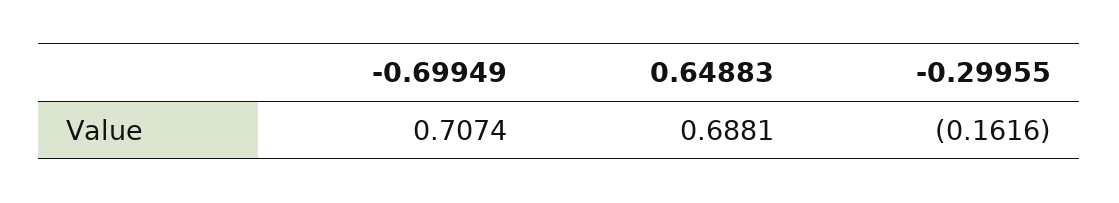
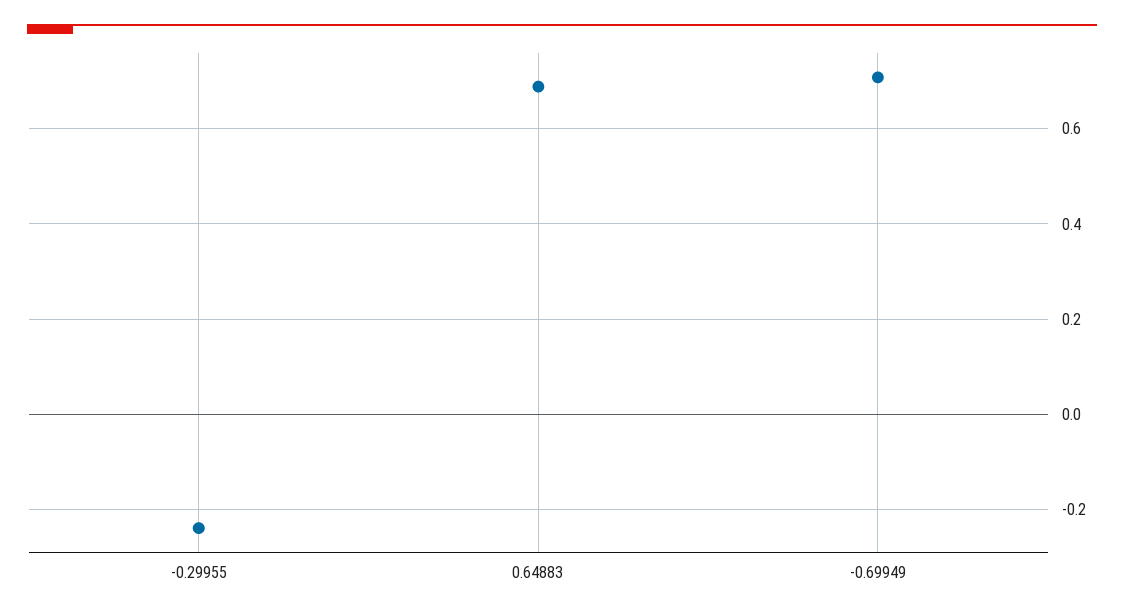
-0.29955: -0.1616 -> -0.24

